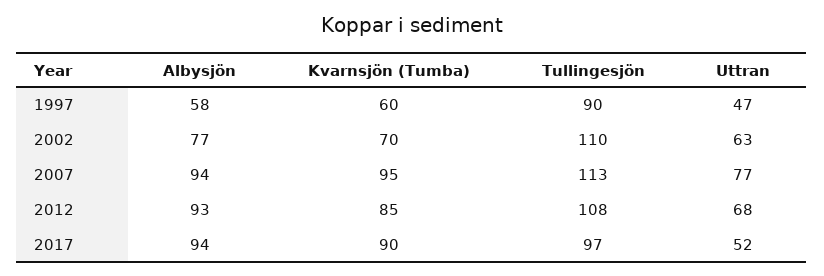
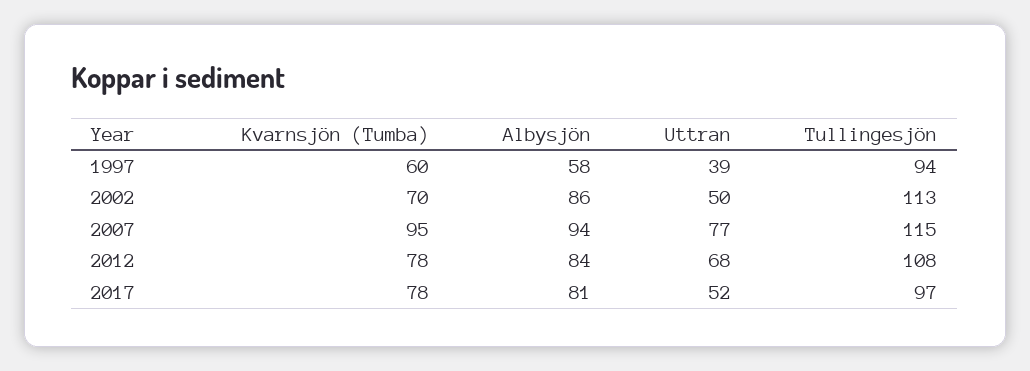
Tullingesjön, 1997: 90 -> 94
Uttran, 1997: 47 -> 39
Albysjön, 2002: 77 -> 86
Tullingesjön, 2002: 110 -> 113
Uttran, 2002: 63 -> 50
Tullingesjön, 2007: 113 -> 115
Albysjön, 2012: 93 -> 84
Kvarnsjön (Tumba), 2012: 85 -> 78
Albysjön, 2017: 94 -> 81
Kvarnsjön (Tumba), 2017: 90 -> 78

